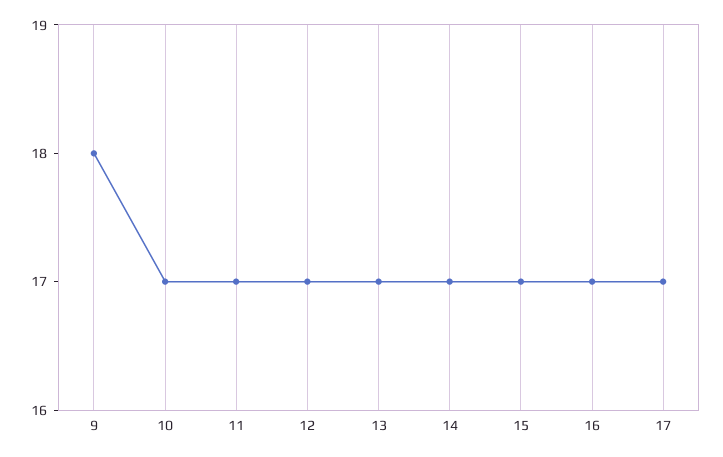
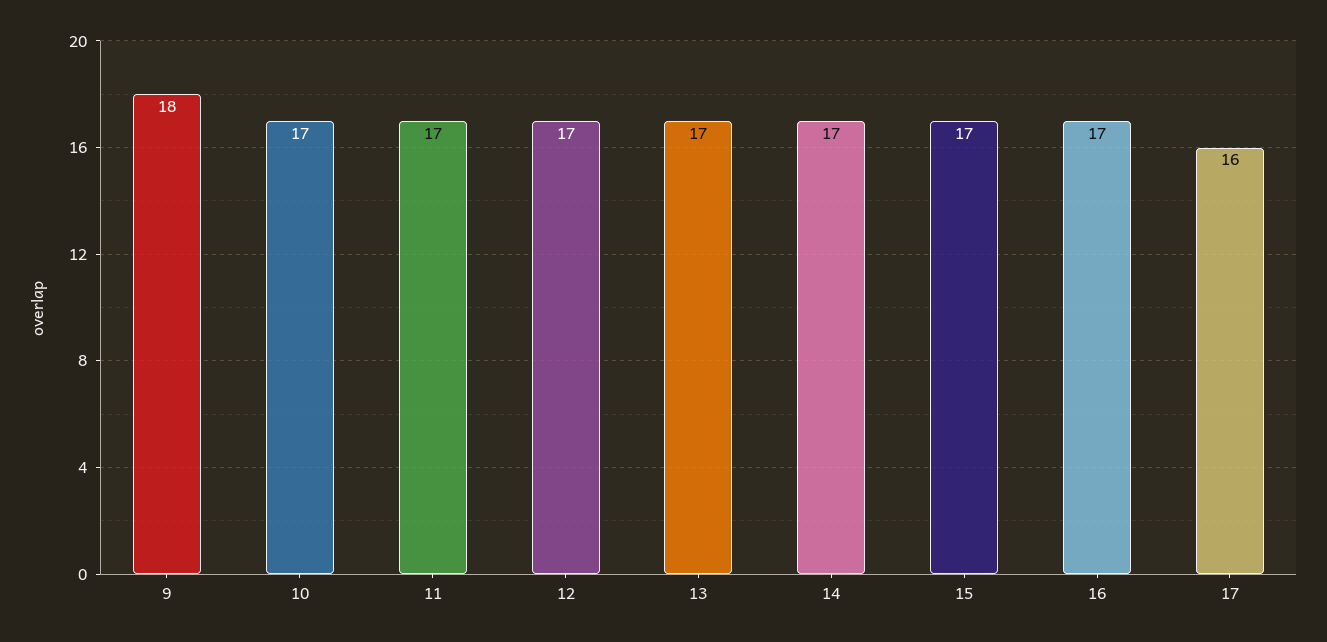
17: 17 -> 16

